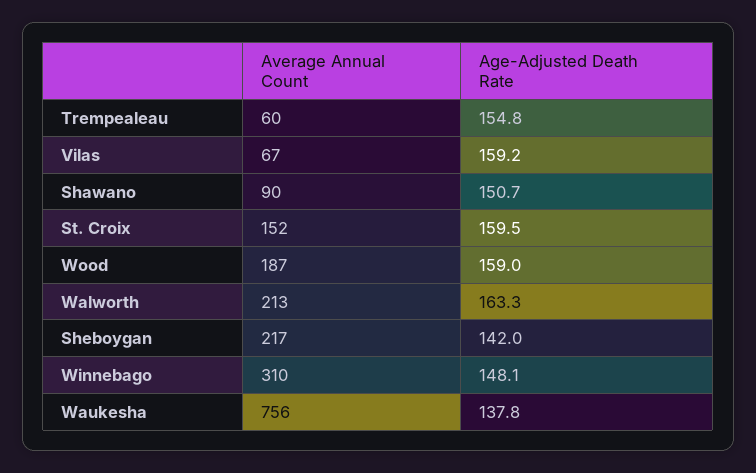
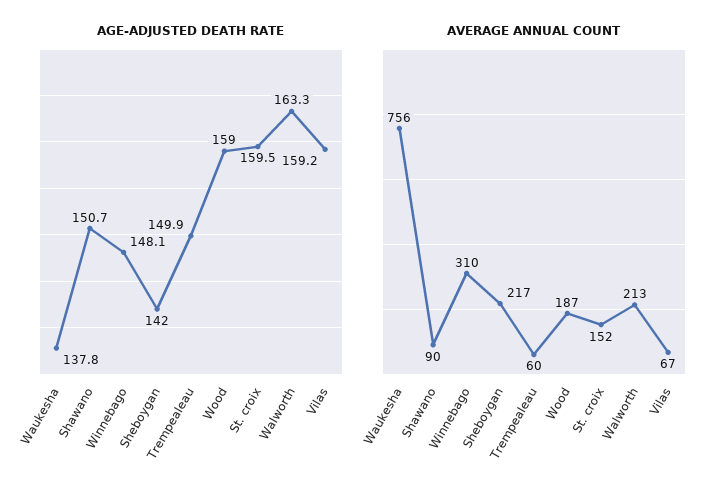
Age-Adjusted Death Rate, Trempealeau: 154.8 -> 149.9

